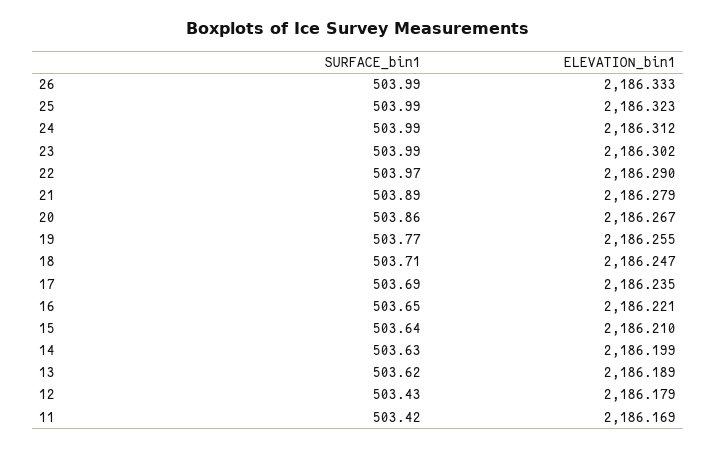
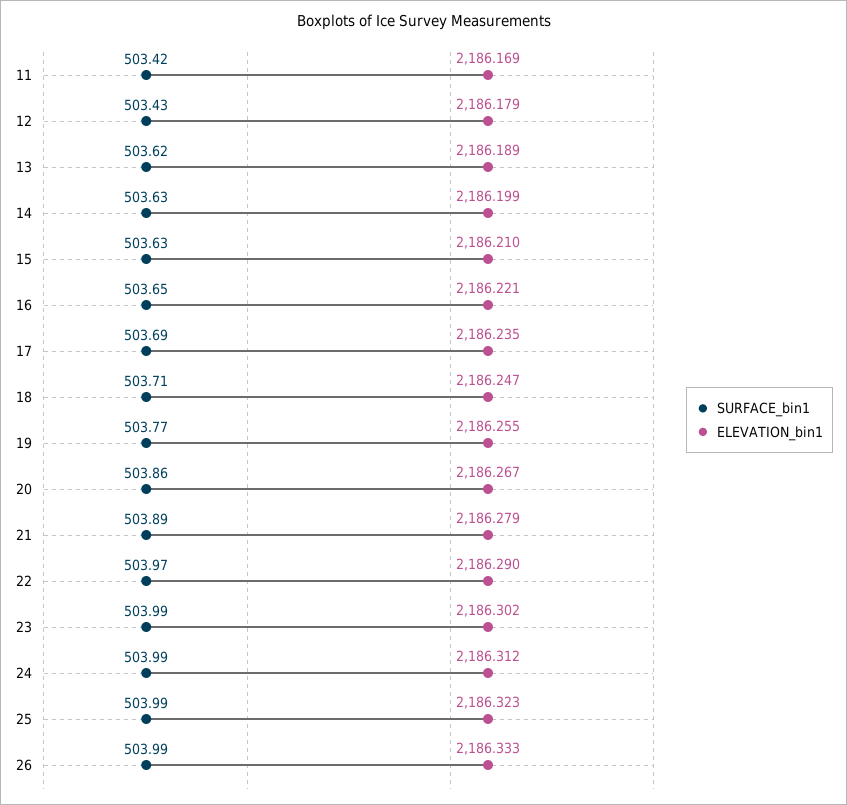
SURFACE_bin1, 15: 503.64 -> 503.63

